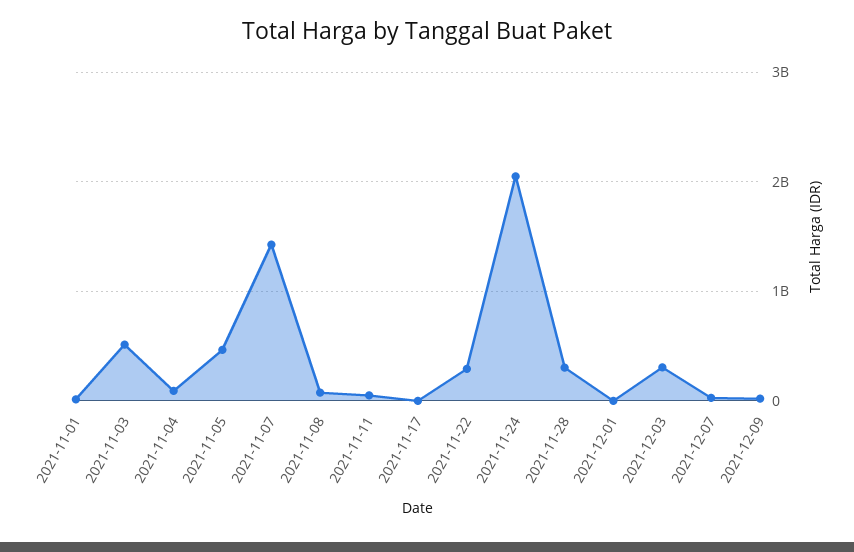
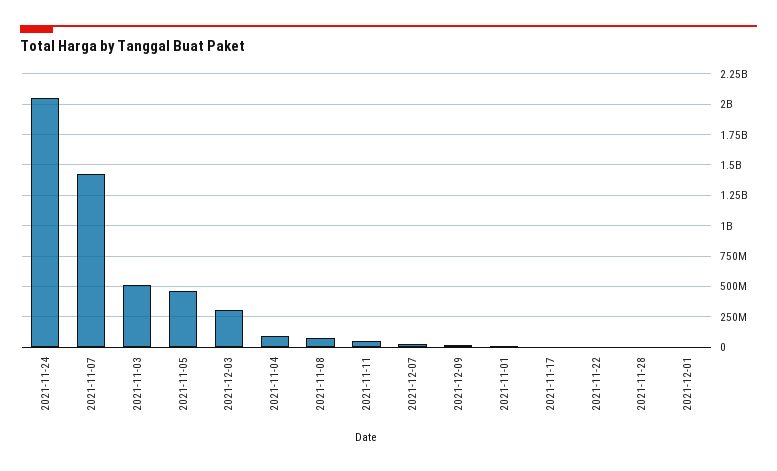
2021-11-22: 300000000 -> 0
2021-11-28: 300000000 -> 0

